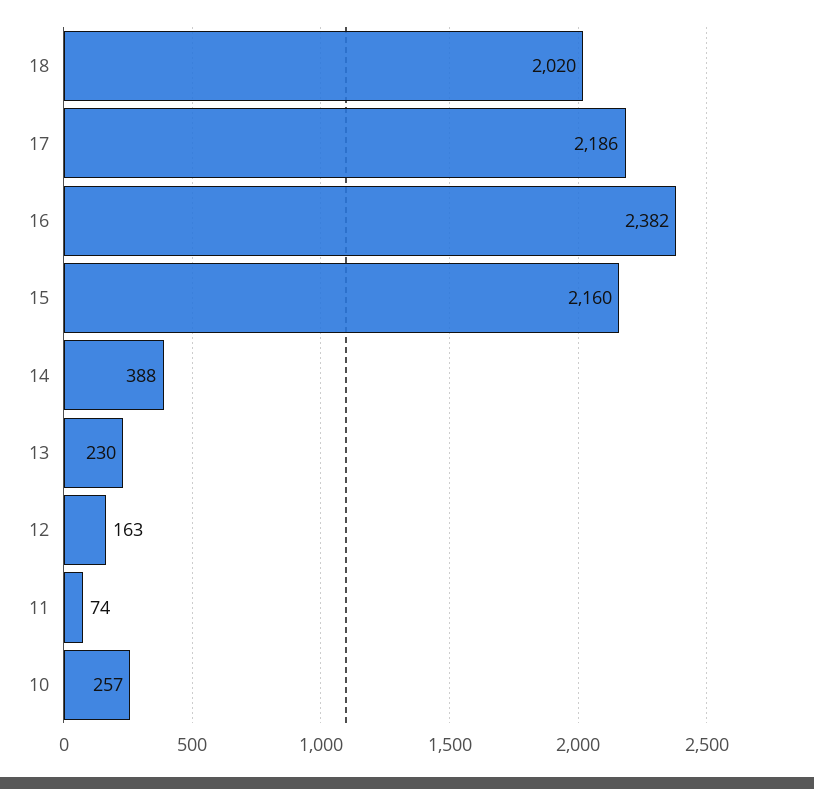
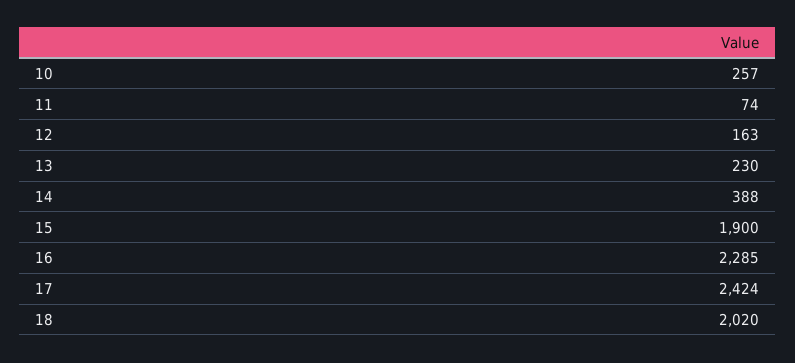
17: 2186 -> 2424
16: 2382 -> 2285
15: 2160 -> 1900

